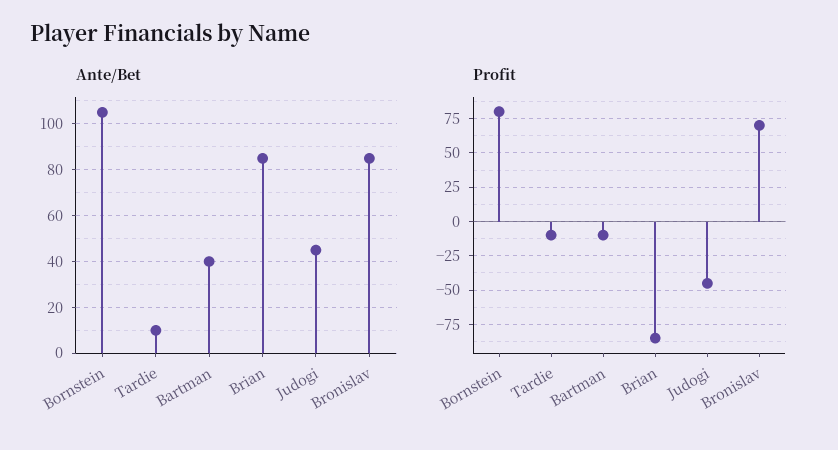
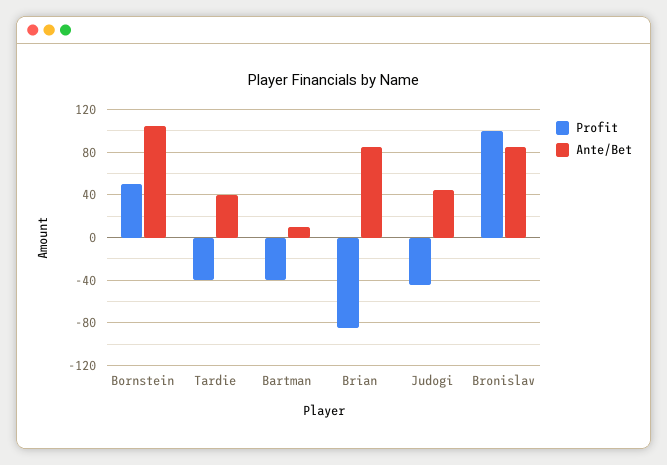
Ante/Bet, Tardie: 10 -> 40
Ante/Bet, Bartman: 40 -> 10
Profit, Bornstein: 80 -> 50
Profit, Tardie: -10 -> -40
Profit, Bartman: -10 -> -40
Profit, Bronislav: 70 -> 100

